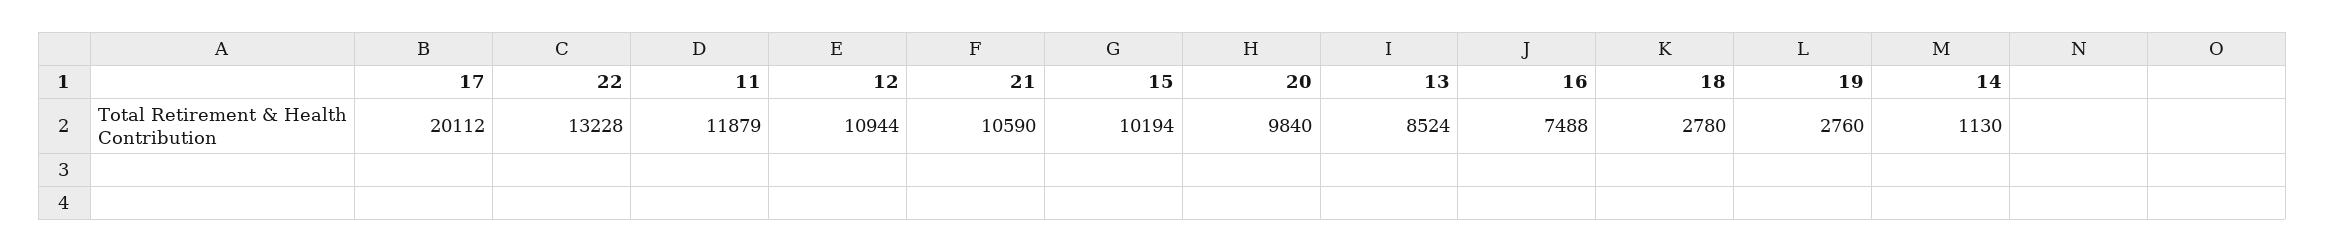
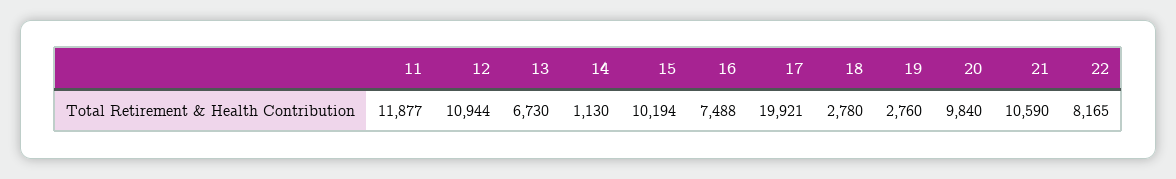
17: 20112 -> 19921
22: 13228 -> 8165
11: 11879 -> 11877
13: 8524 -> 6730

